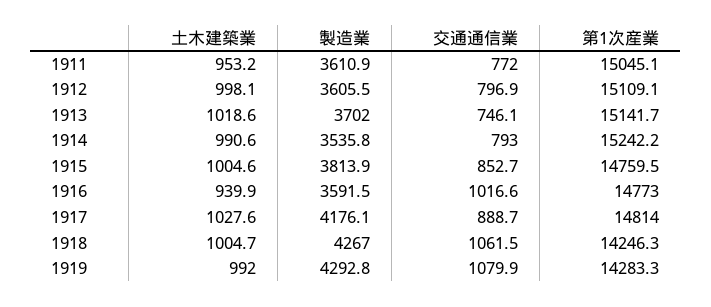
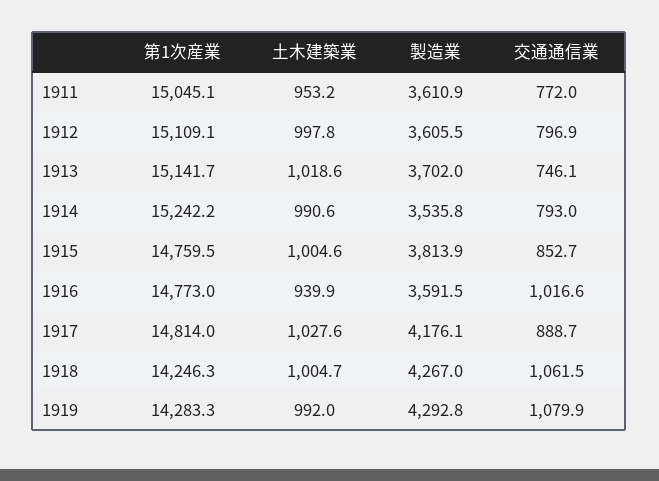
土木建築業, 1912: 998.1 -> 997.8

